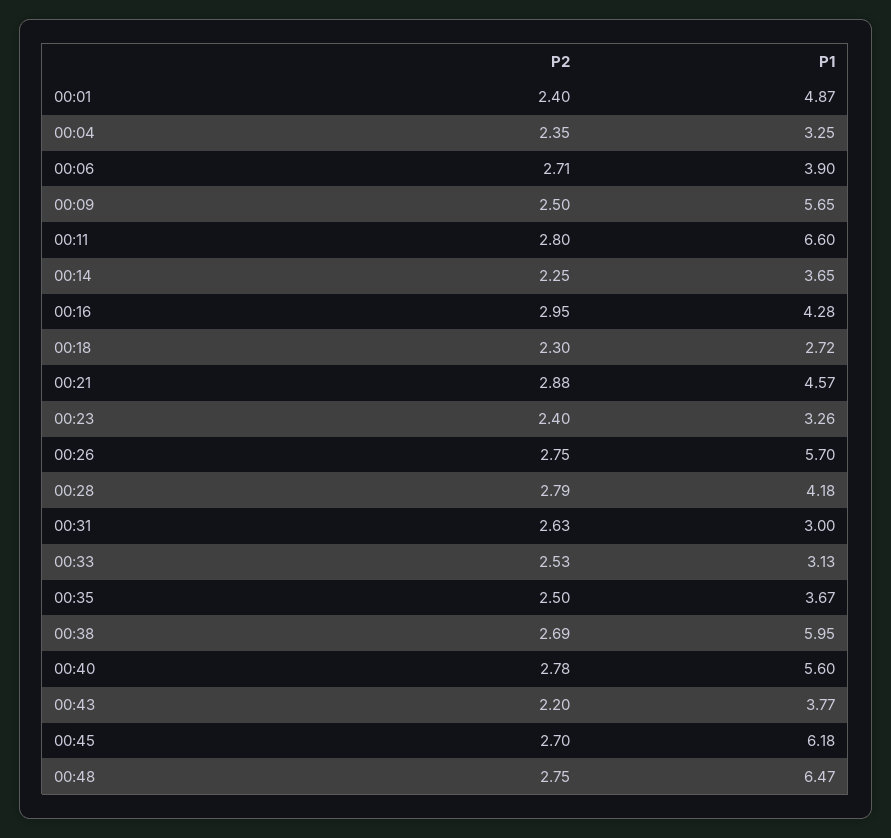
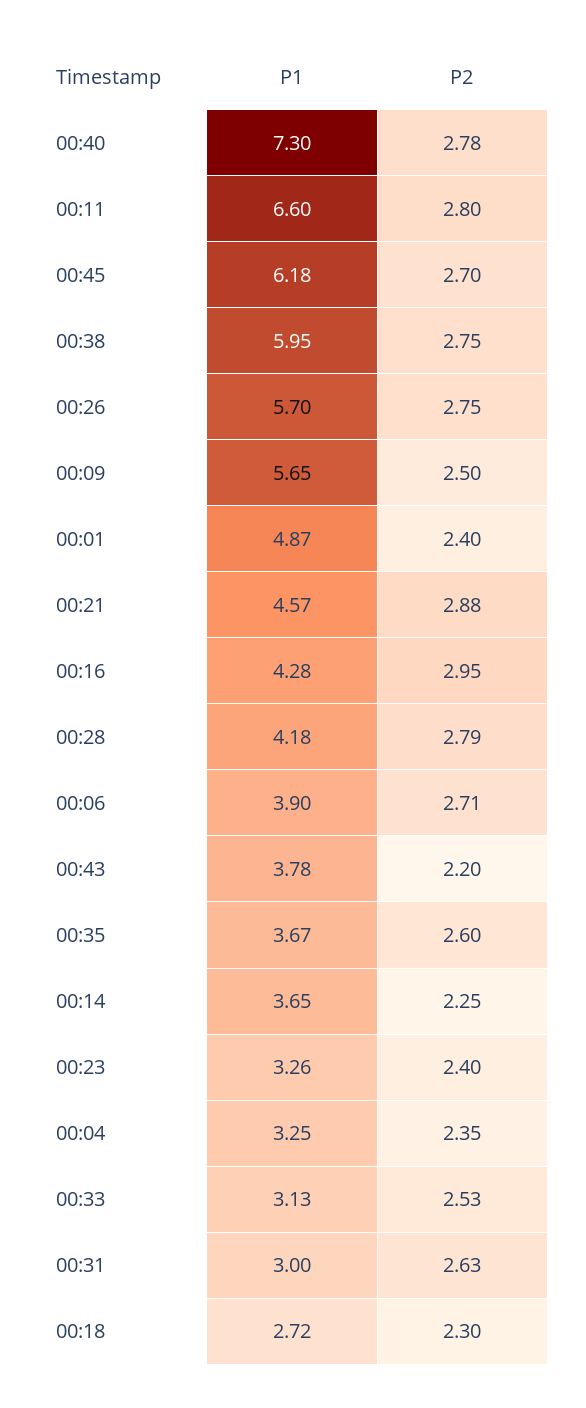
P2, 00:35: 2.5 -> 2.6
P2, 00:38: 2.69 -> 2.75
P1, 00:40: 5.6 -> 7.3
P1, 00:43: 3.77 -> 3.78
P2, 00:48: 2.75 -> none
P1, 00:48: 6.47 -> none

